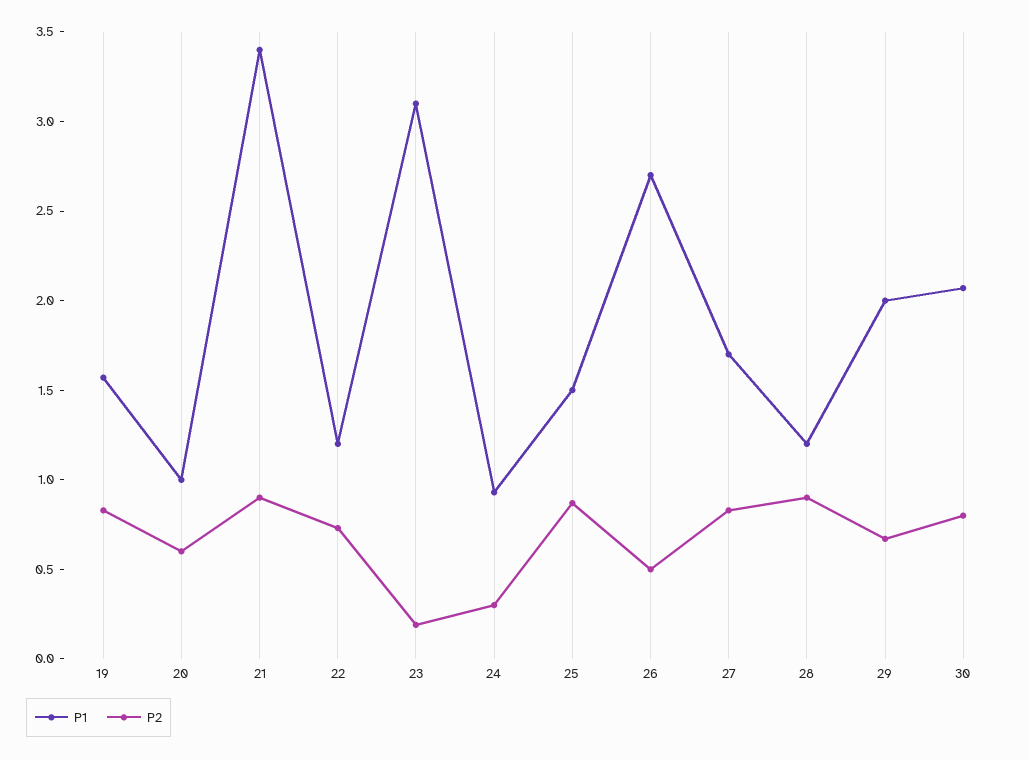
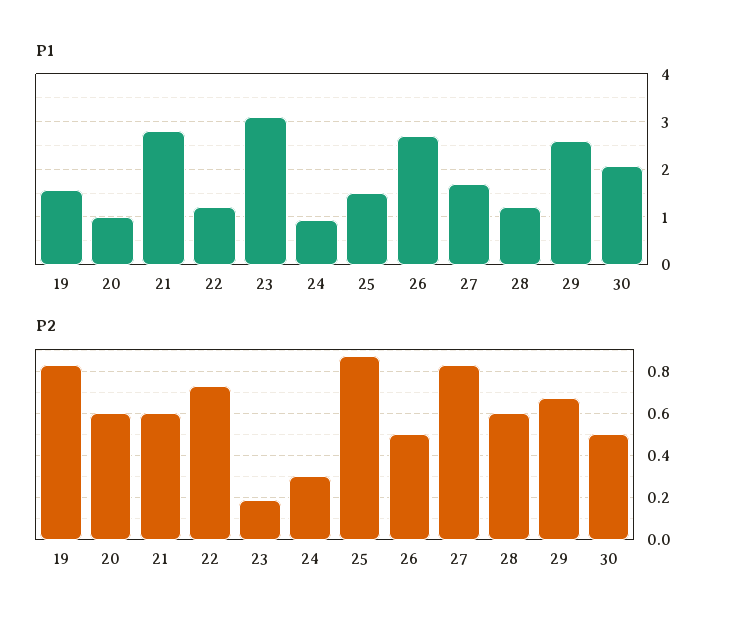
P1, 21: 3.4 -> 2.8
P2, 21: 0.9 -> 0.6
P2, 28: 0.9 -> 0.6
P1, 29: 2 -> 2.6
P2, 30: 0.8 -> 0.5

